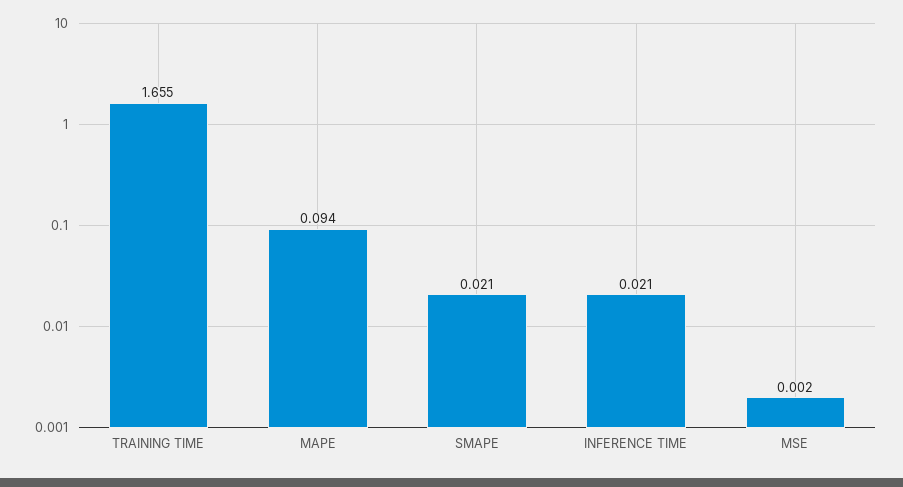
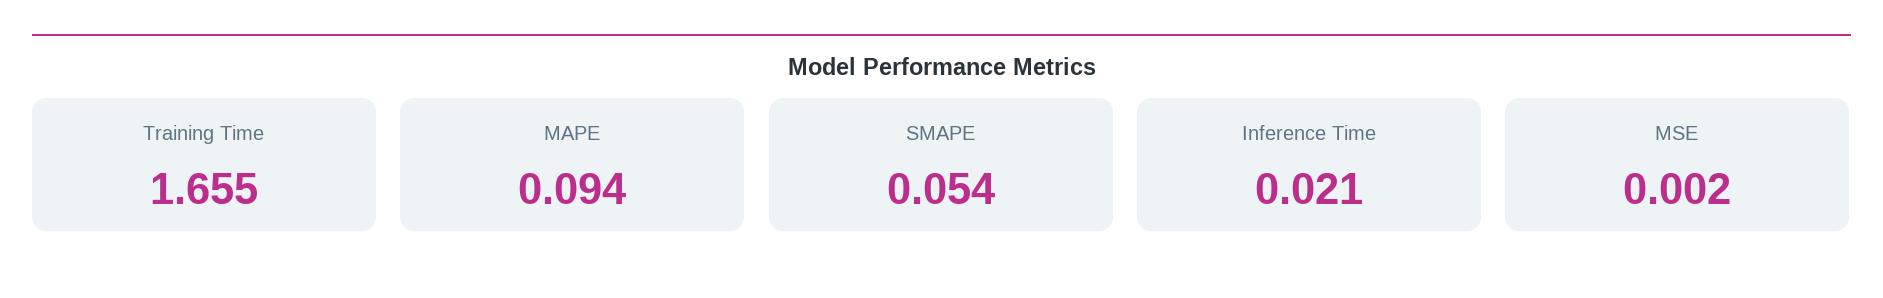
SMAPE: 0.021 -> 0.054

